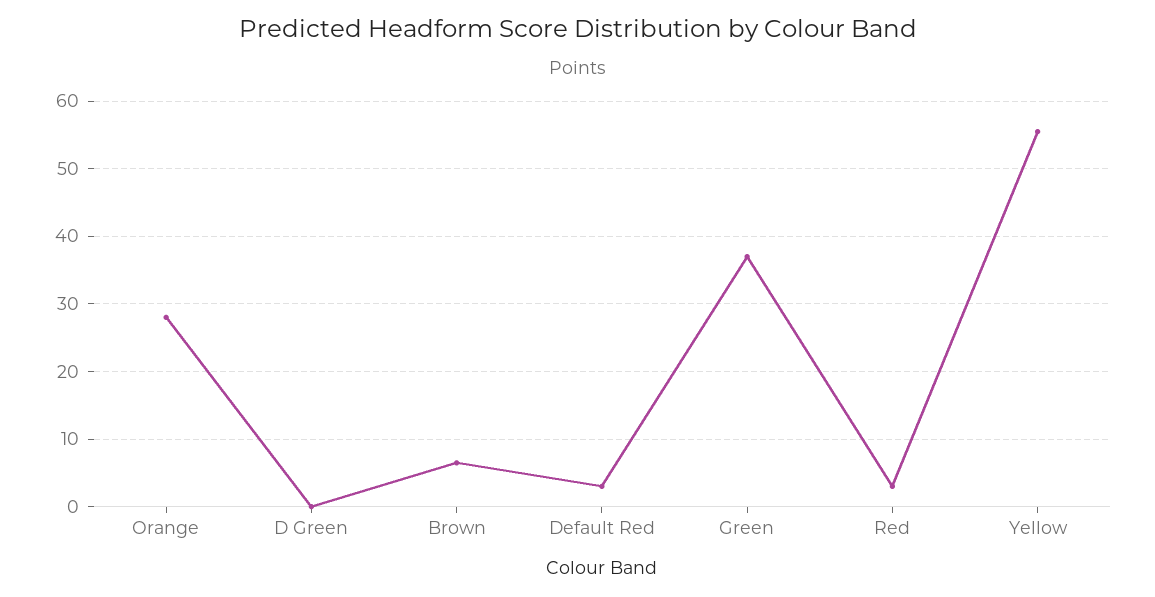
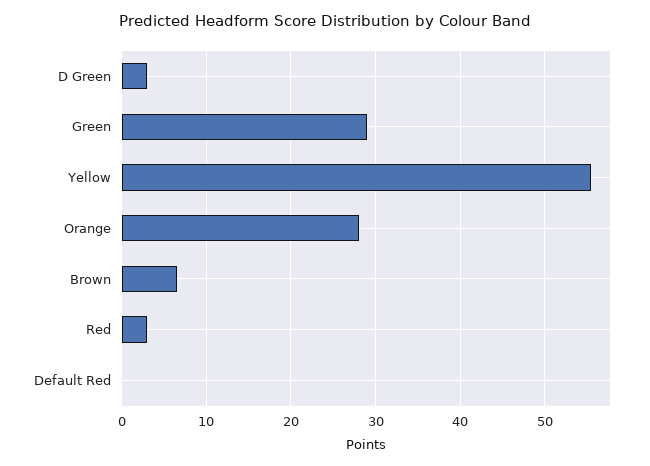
D Green: 0 -> 3
Default Red: 3 -> 0
Green: 37 -> 29

